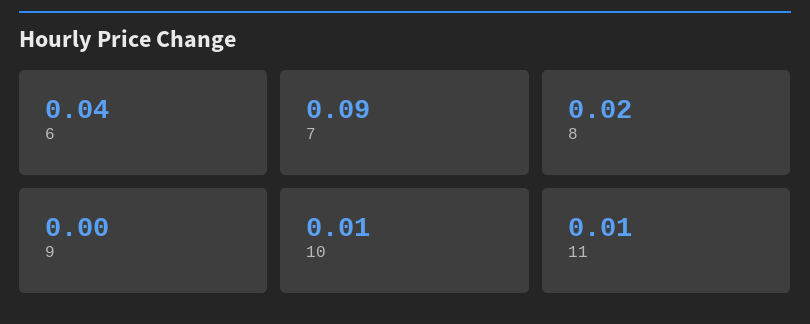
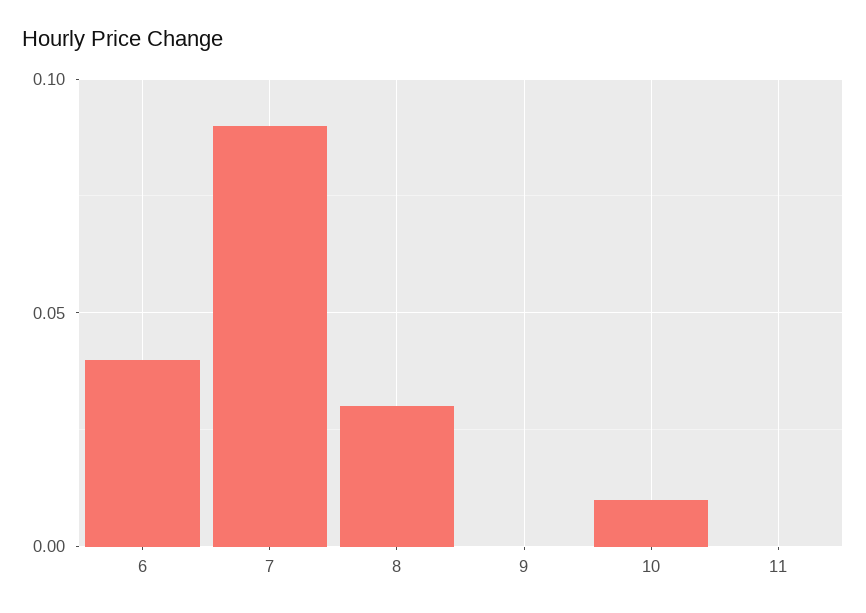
8: 0.02 -> 0.03
11: 0.01 -> 0

